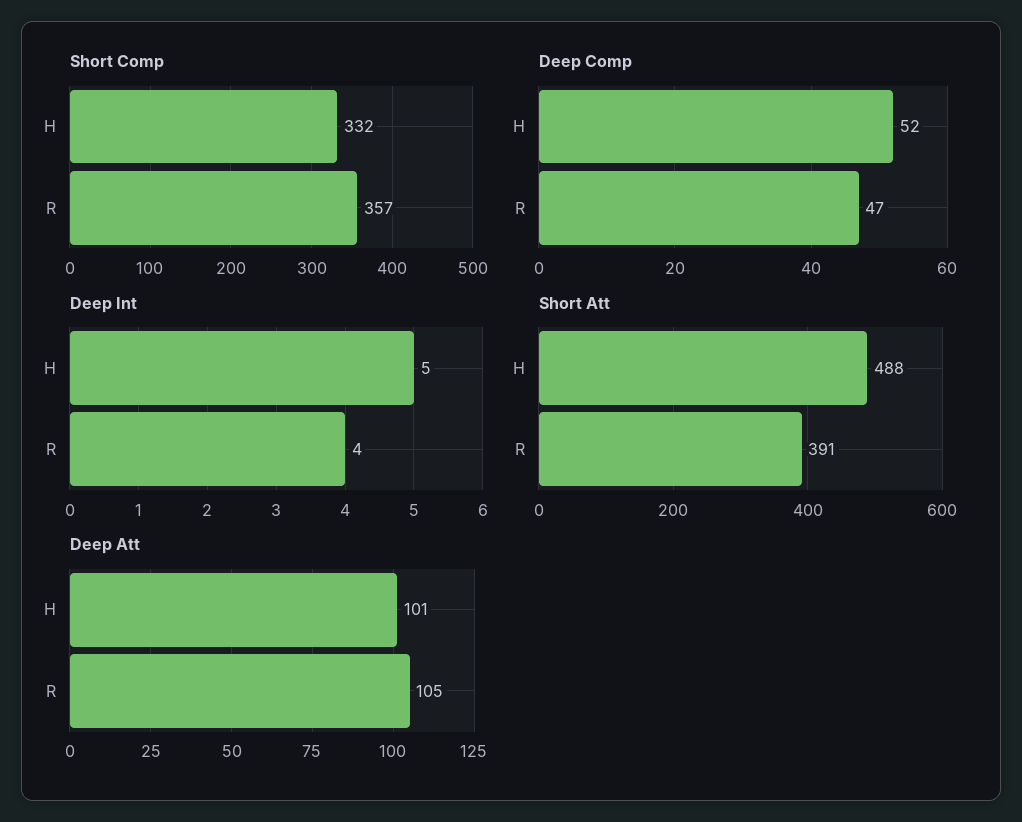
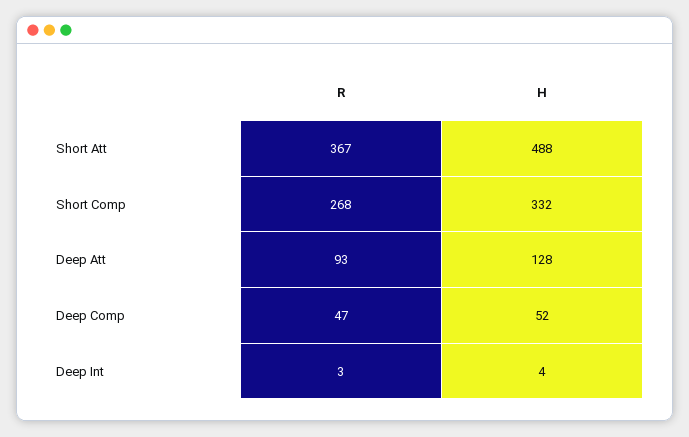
Short Comp, R: 357 -> 268
Deep Int, H: 5 -> 4
Deep Int, R: 4 -> 3
Short Att, R: 391 -> 367
Deep Att, H: 101 -> 128
Deep Att, R: 105 -> 93

